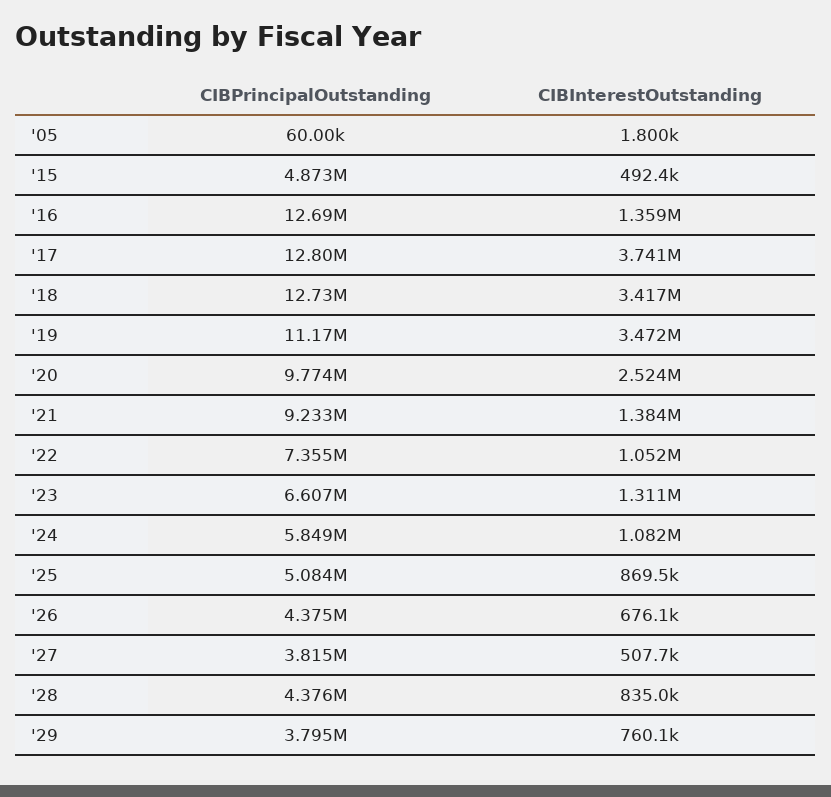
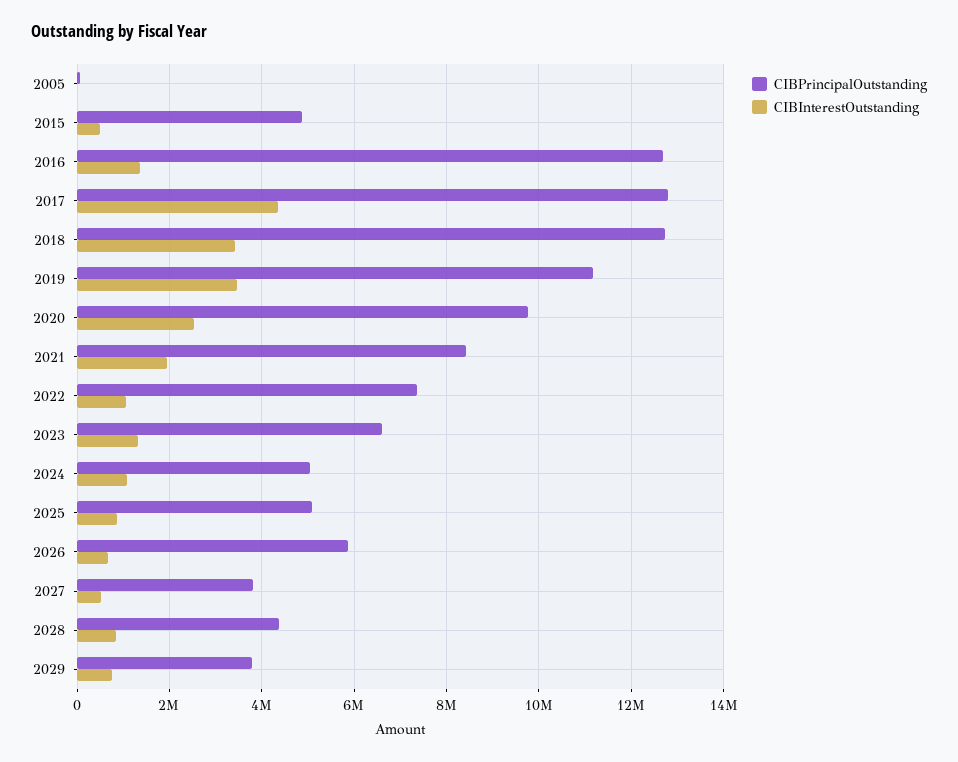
CIBInterestOutstanding, '17: 3741000 -> 4400000
CIBPrincipalOutstanding, '21: 9233000 -> 8400000
CIBInterestOutstanding, '21: 1384000 -> 2000000
CIBPrincipalOutstanding, '24: 5849000 -> 5000000
CIBPrincipalOutstanding, '26: 4375000 -> 5800000

